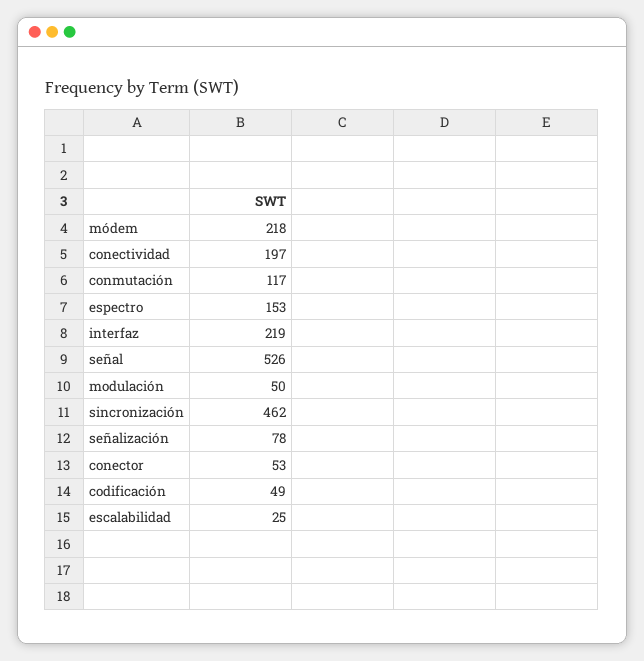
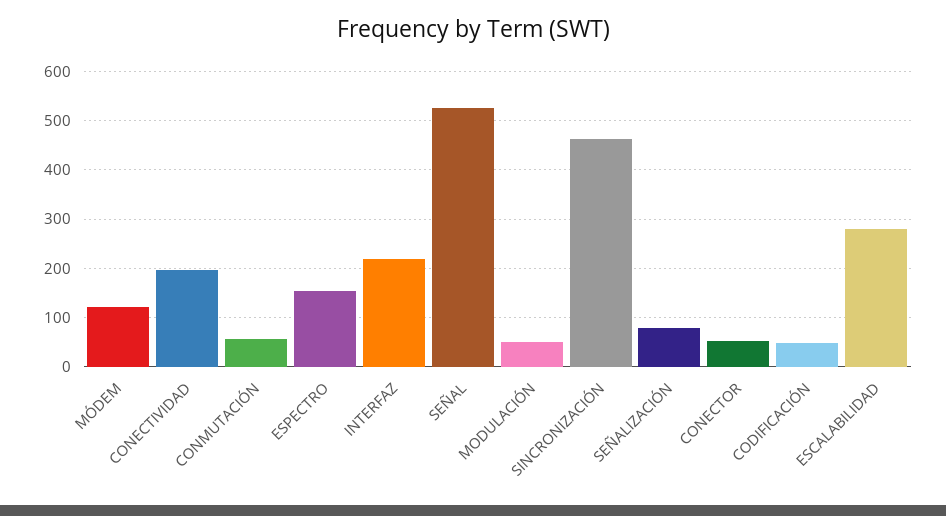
módem: 218 -> 120
conmutación: 117 -> 60
escalabilidad: 25 -> 280

